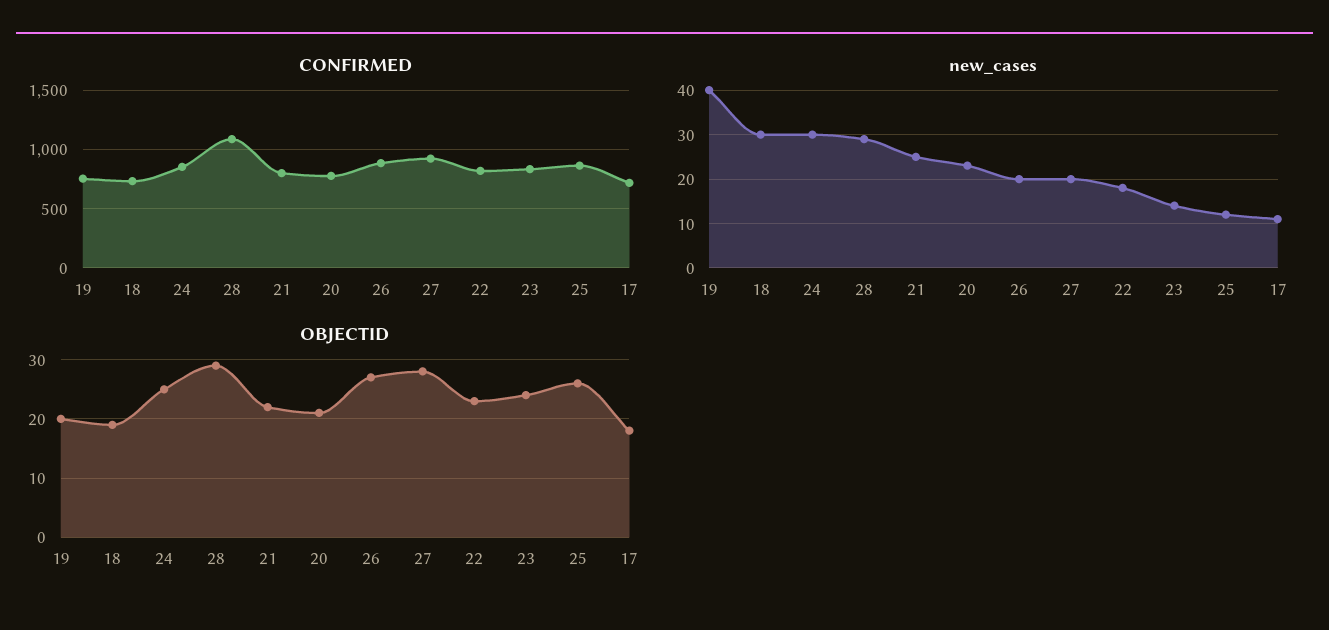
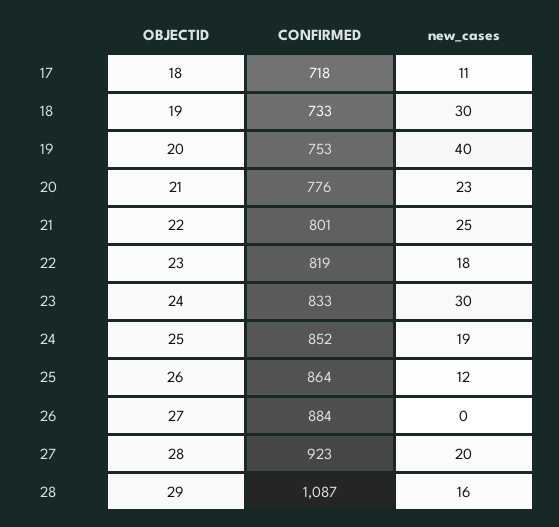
new_cases, 24: 30 -> 19
new_cases, 28: 30 -> 16
new_cases, 26: 20 -> 0
new_cases, 23: 15 -> 30

